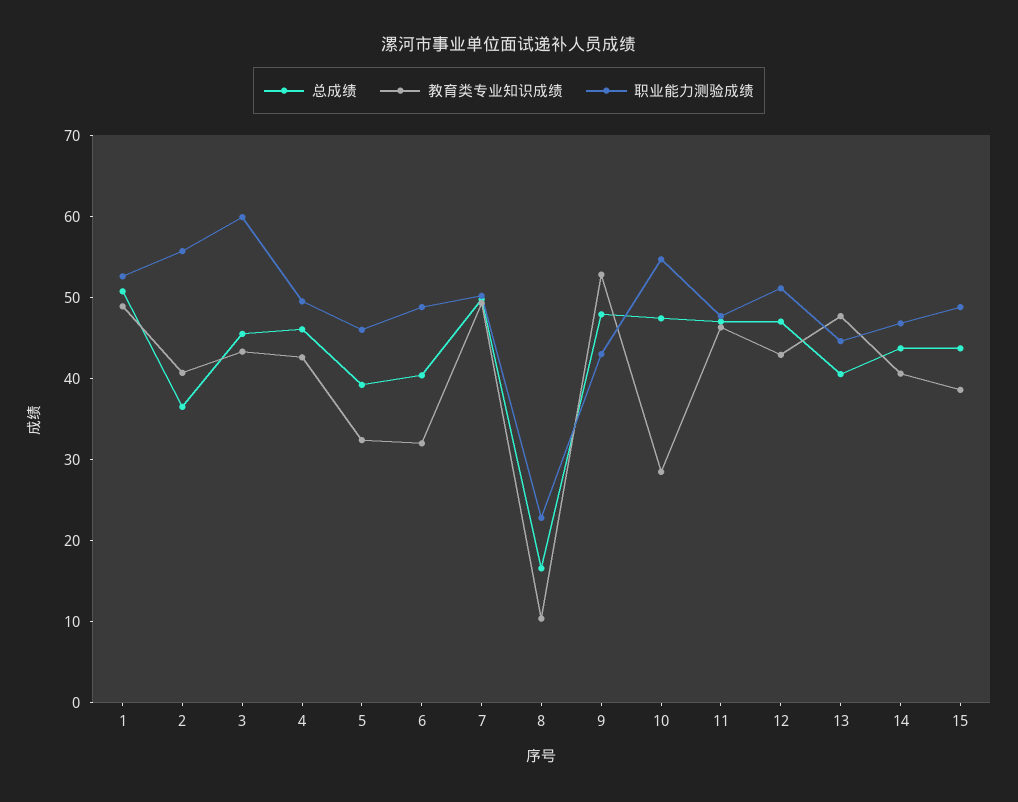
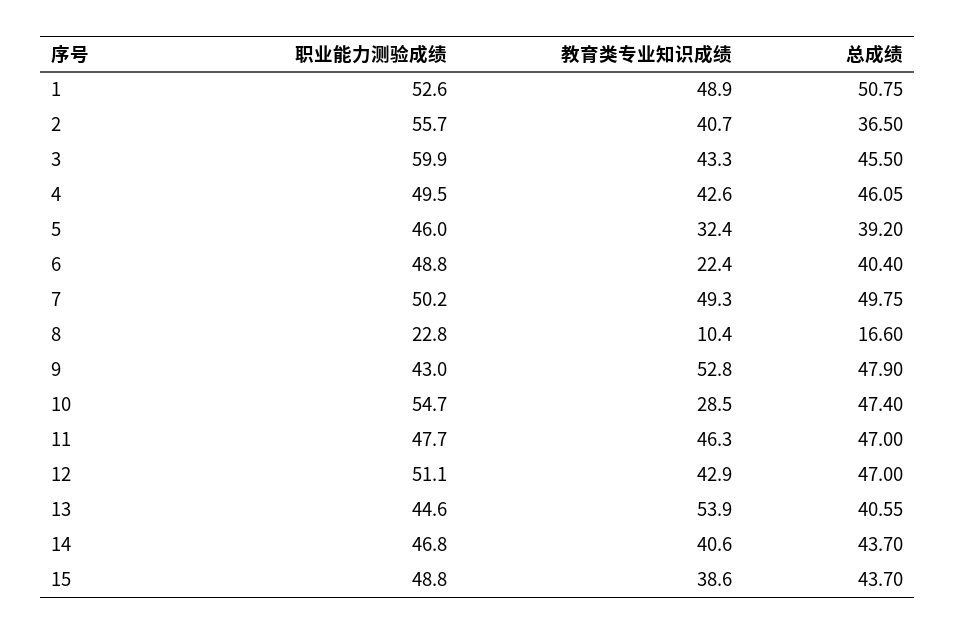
教育类专业知识成绩, 6: 32 -> 22.4
教育类专业知识成绩, 13: 48 -> 53.9

